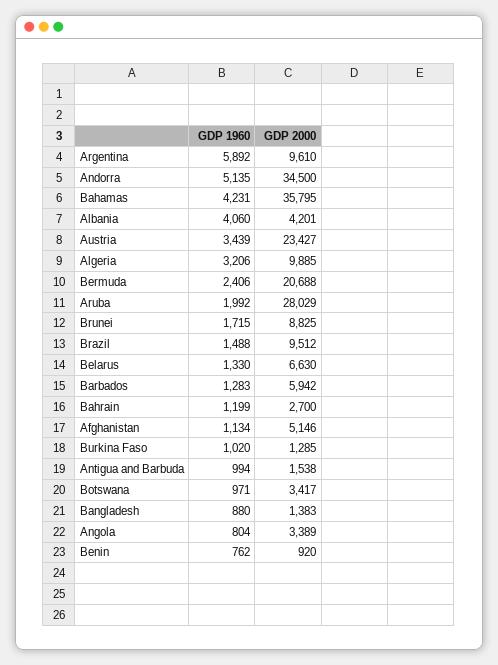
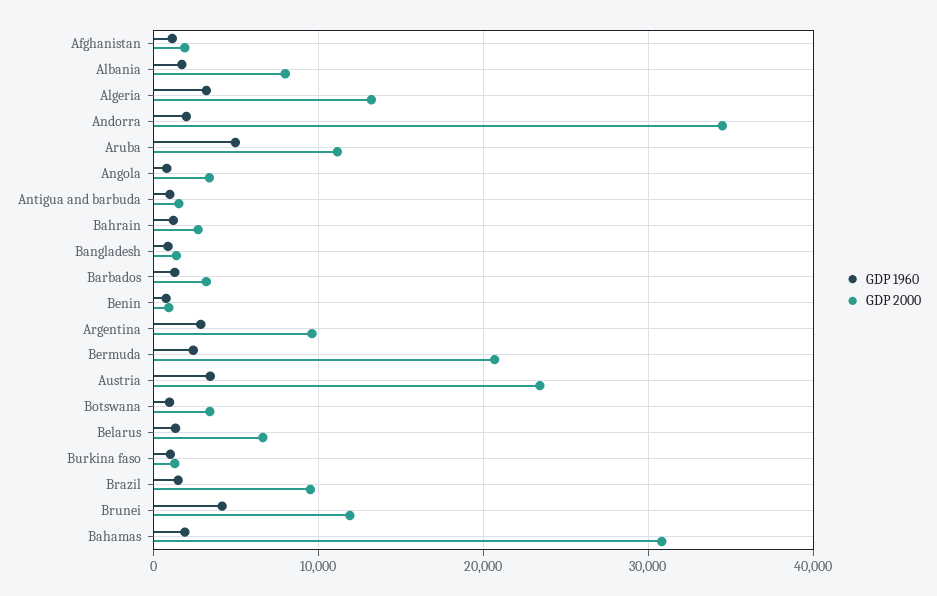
GDP 1960, Argentina: 5892 -> 3000
GDP 1960, Andorra: 5135 -> 2000
GDP 1960, Bahamas: 4231 -> 2000
GDP 2000, Bahamas: 35795 -> 31000
GDP 1960, Albania: 4060 -> 2000
GDP 2000, Albania: 4201 -> 8000
GDP 2000, Algeria: 9885 -> 13000
GDP 1960, Aruba: 1992 -> 5000
GDP 2000, Aruba: 28029 -> 11000
GDP 1960, Brunei: 1715 -> 4000
GDP 2000, Brunei: 8825 -> 12000
GDP 2000, Barbados: 5942 -> 3000
GDP 2000, Afghanistan: 5146 -> 2000

